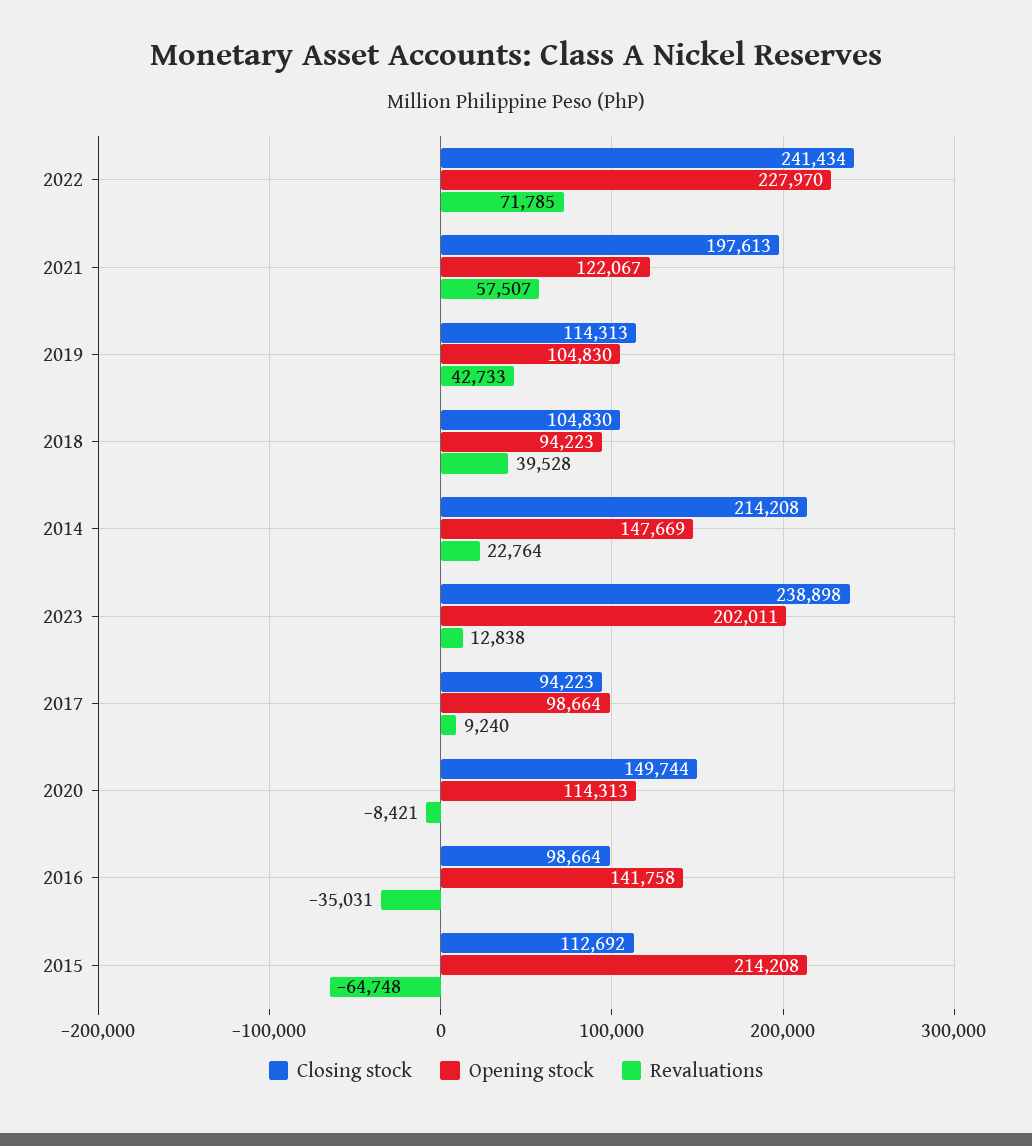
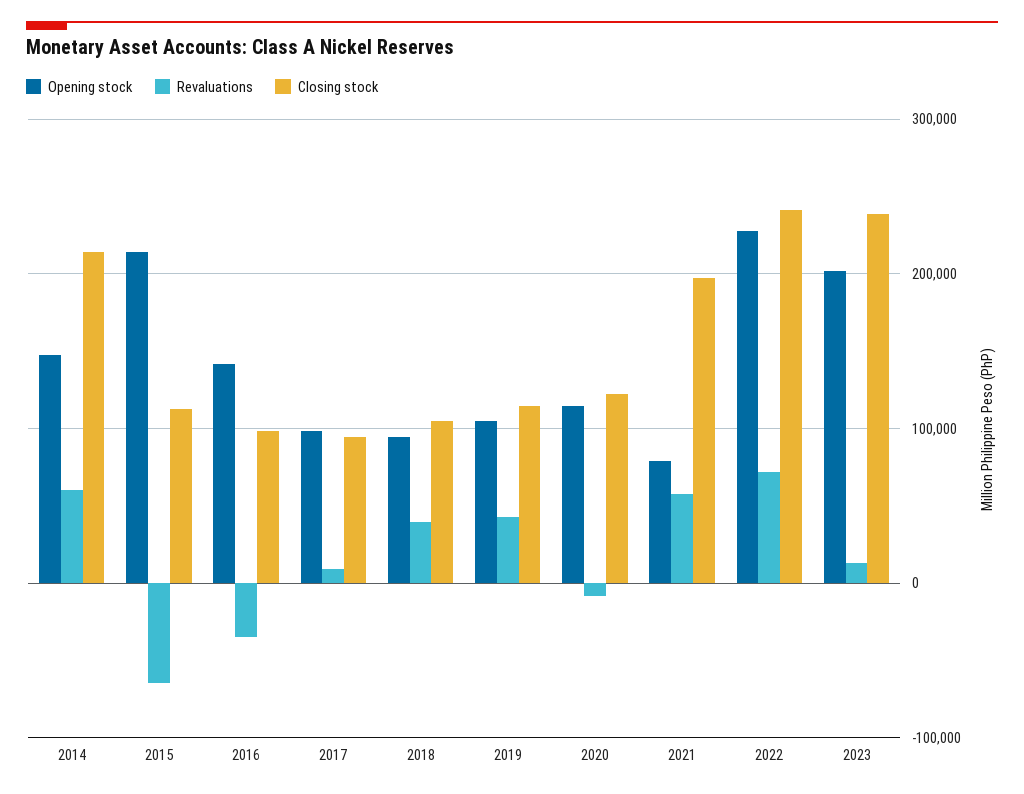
Opening stock, 2021: 122067 -> 80000
Revaluations, 2014: 22764 -> 60000
Closing stock, 2020: 149744 -> 120000

